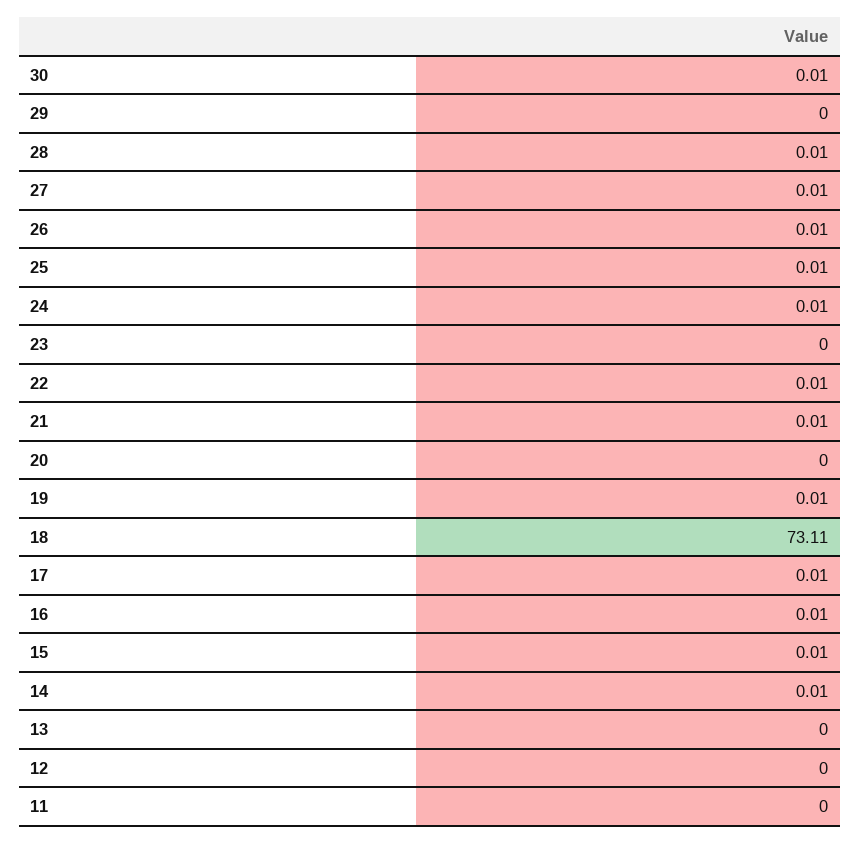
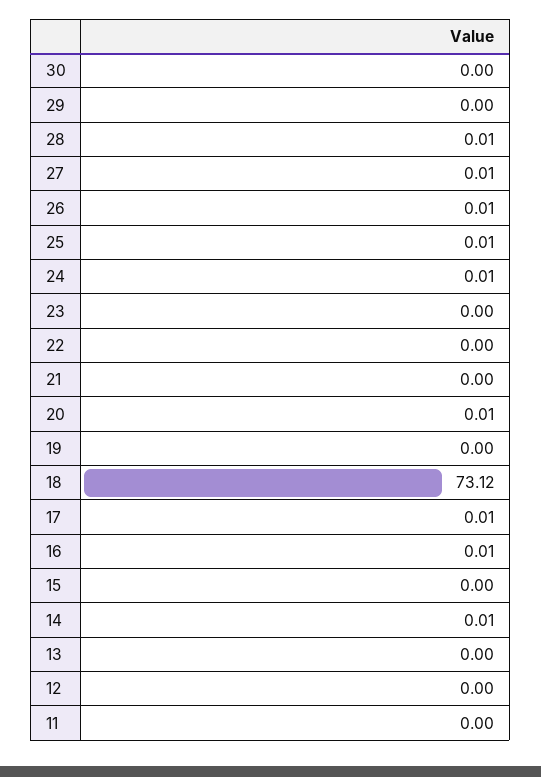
30: 0.01 -> 0
22: 0.01 -> 0
21: 0.01 -> 0
20: 0 -> 0.01
19: 0.01 -> 0
18: 73.11 -> 73.12
15: 0.01 -> 0

